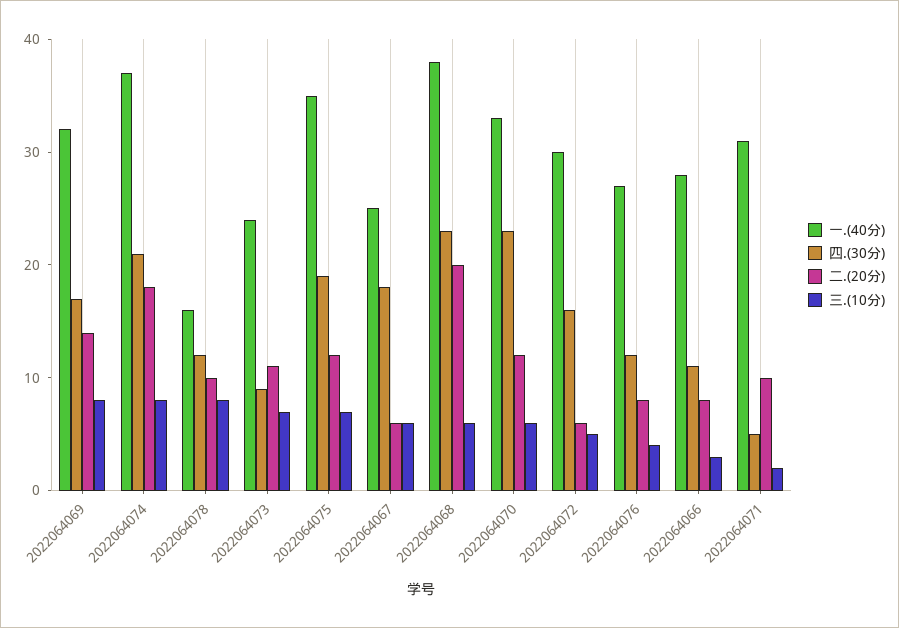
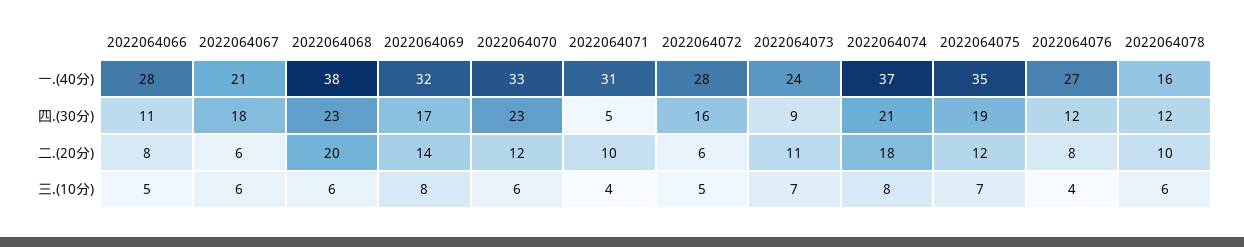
三.(10分), 2022064078: 8 -> 6
一.(40分), 2022064067: 25 -> 21
一.(40分), 2022064072: 30 -> 28
三.(10分), 2022064066: 3 -> 5
三.(10分), 2022064071: 2 -> 4

